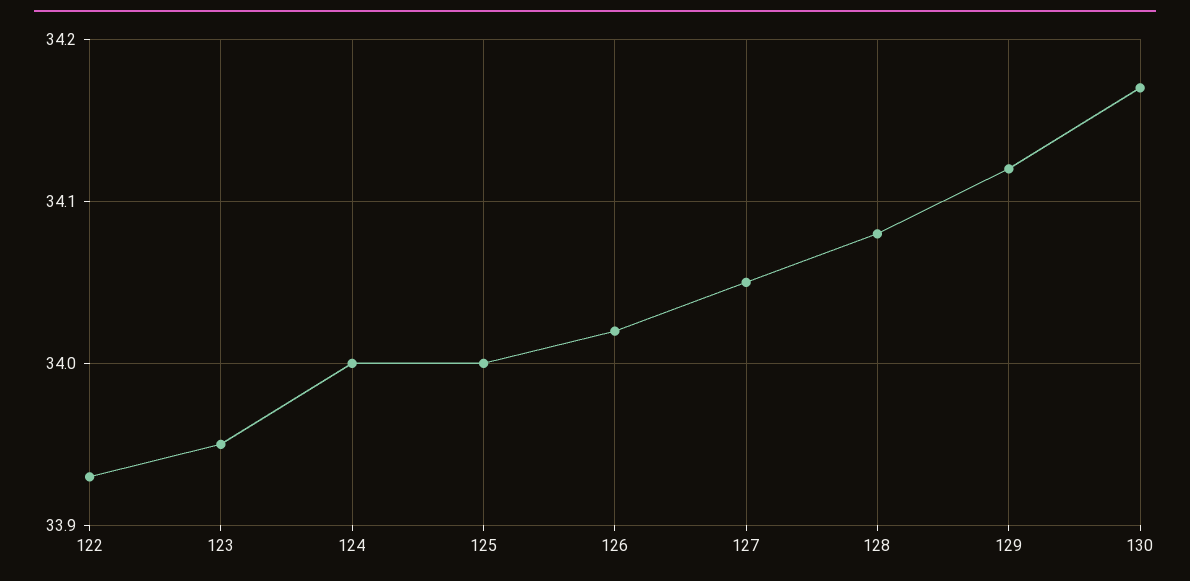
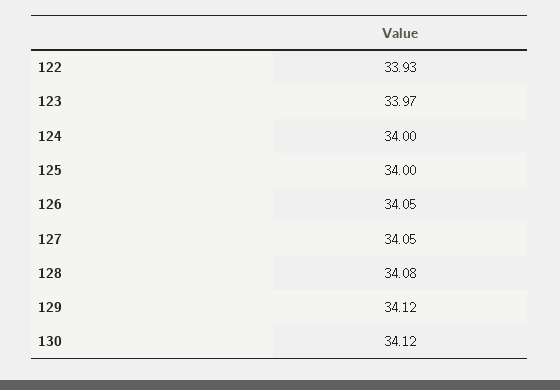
123: 33.95 -> 33.97
126: 34.02 -> 34.05
130: 34.17 -> 34.12

